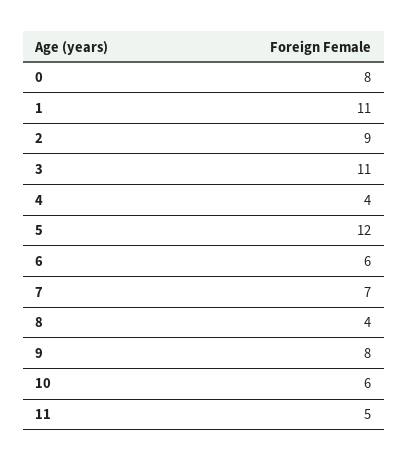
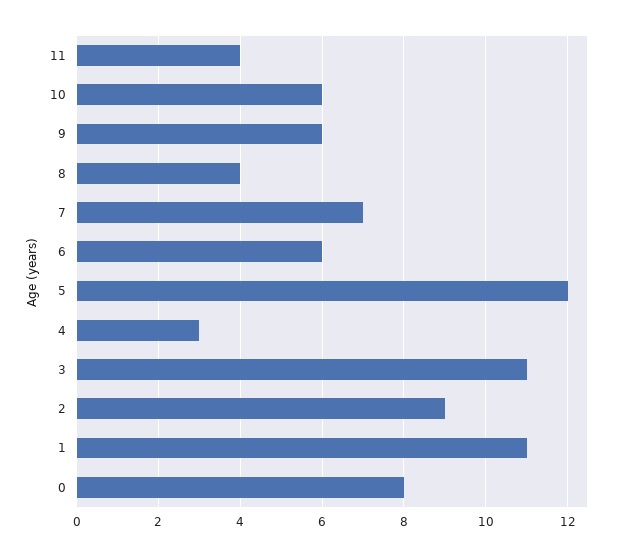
4: 4 -> 3
9: 8 -> 6
11: 5 -> 4

